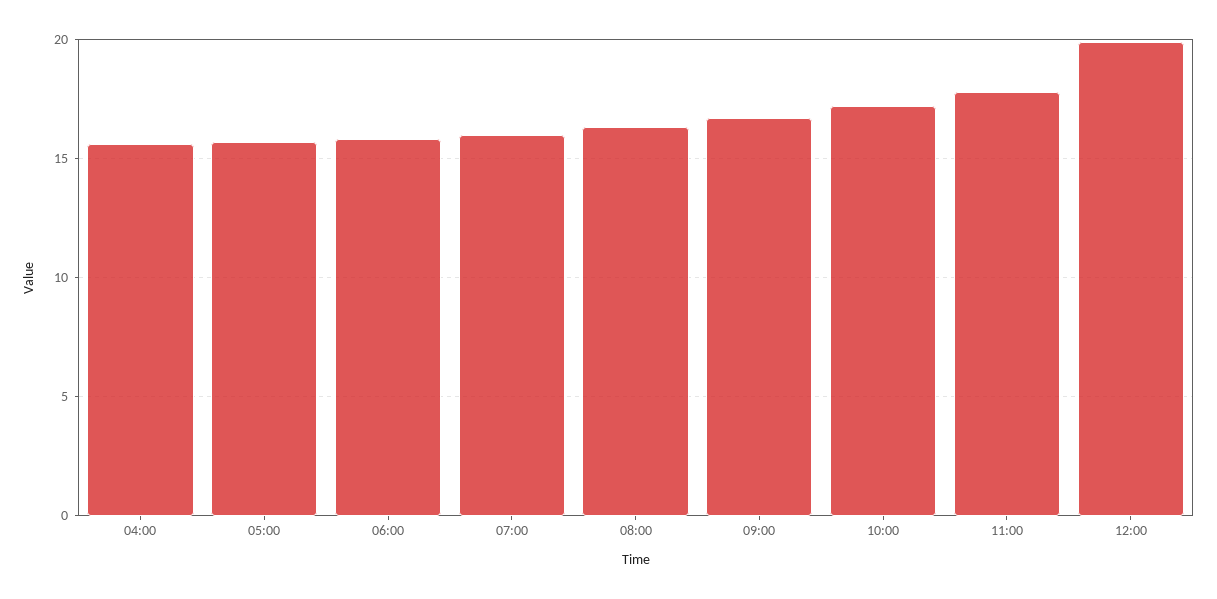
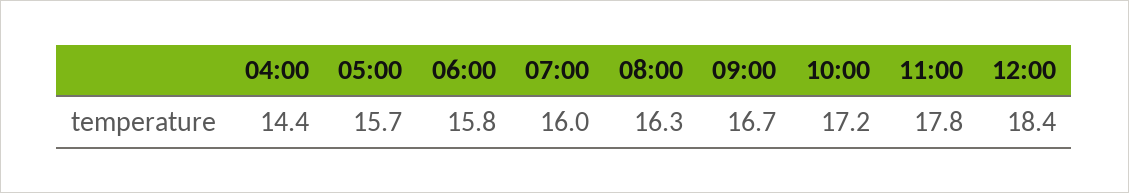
04:00: 15.5 -> 14.4
12:00: 20 -> 18.4

